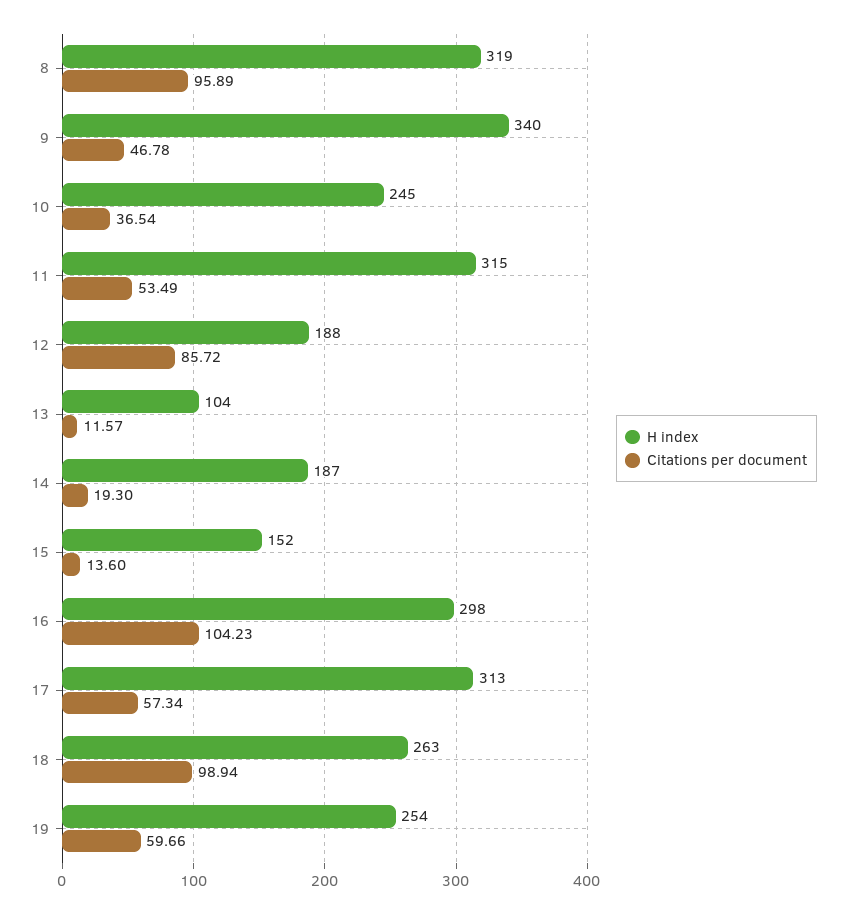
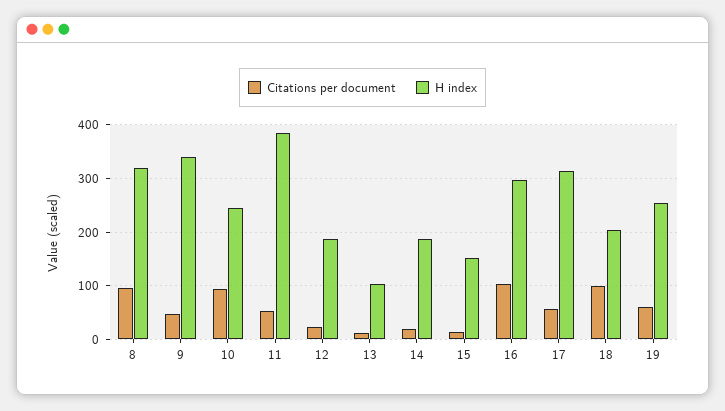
Citations per document, 10: 36.54 -> 100
H index, 11: 315 -> 380
Citations per document, 12: 85.72 -> 20
H index, 18: 263 -> 200

